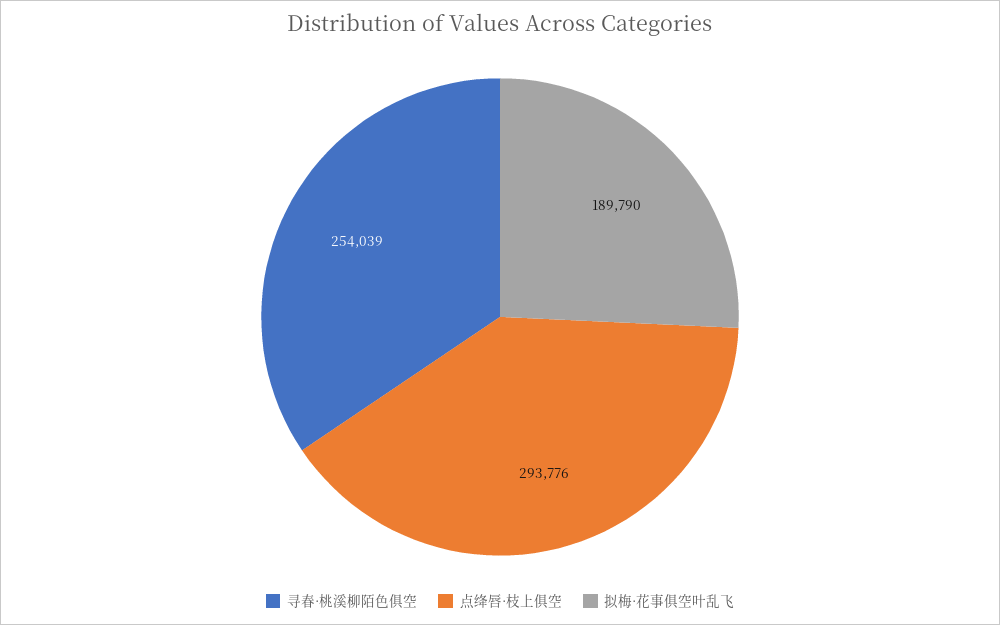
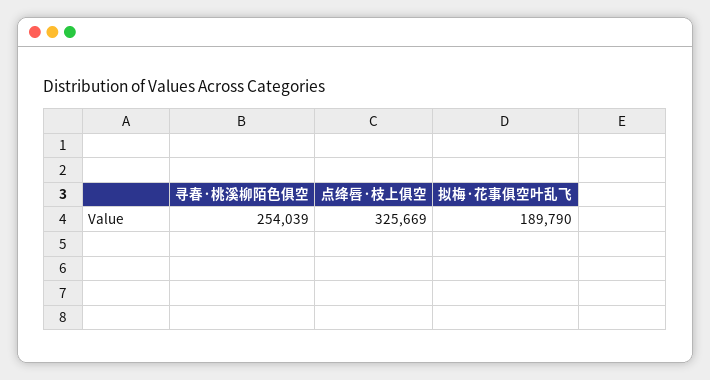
点绛唇·枝上俱空: 293776 -> 325669

